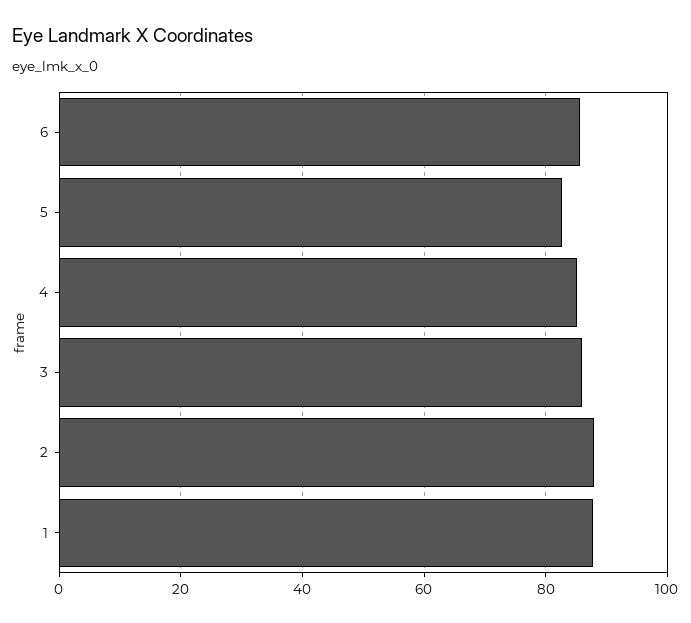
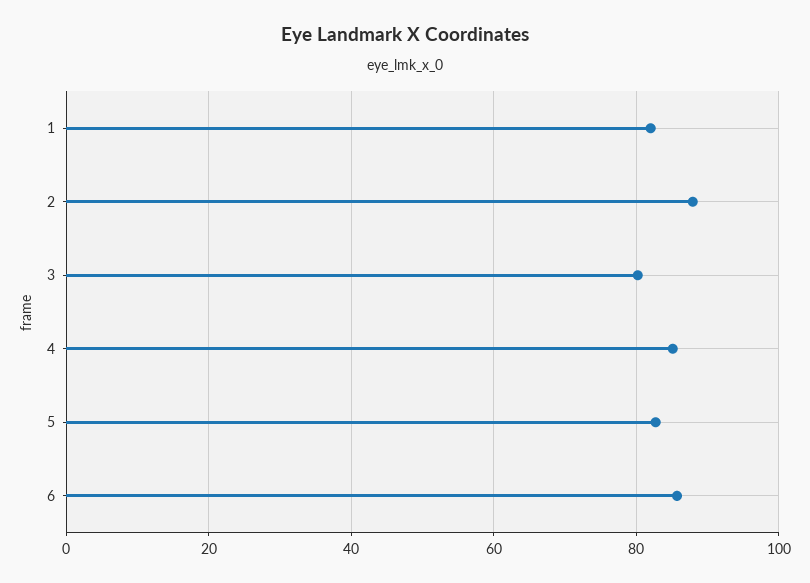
3: 86 -> 80
1: 88 -> 82

